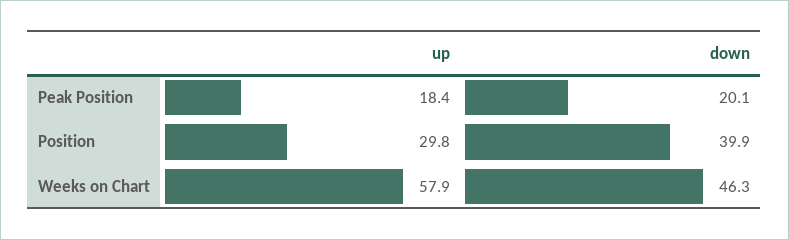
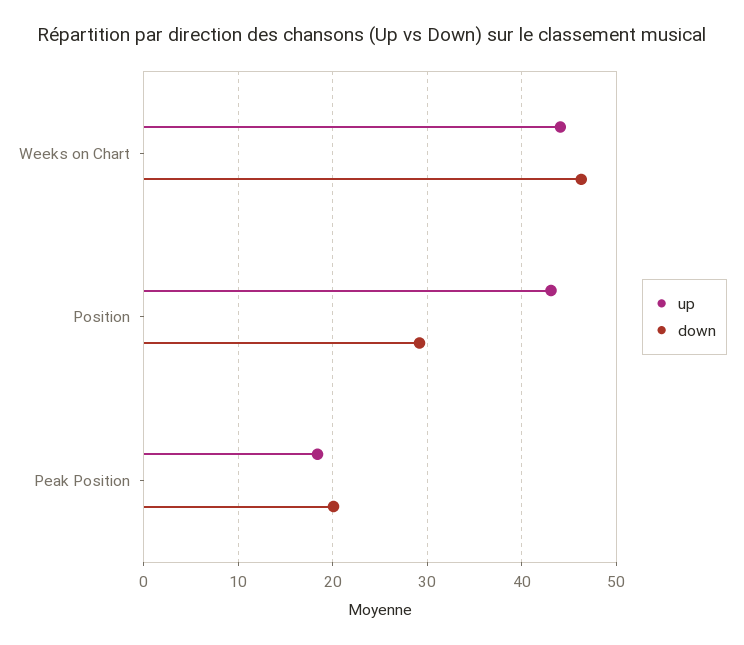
up, Position: 29.8 -> 43
down, Position: 39.9 -> 29
up, Weeks on Chart: 57.9 -> 44

